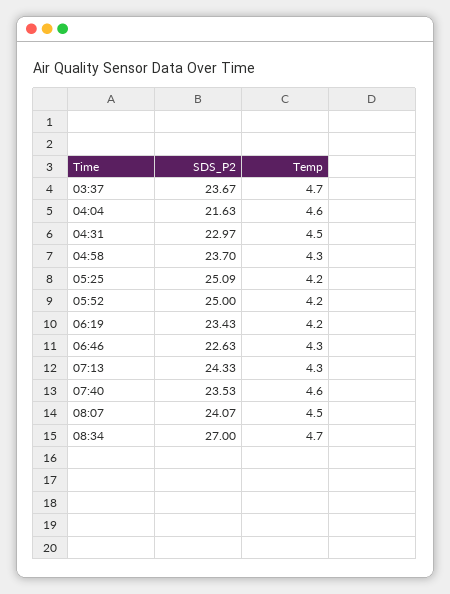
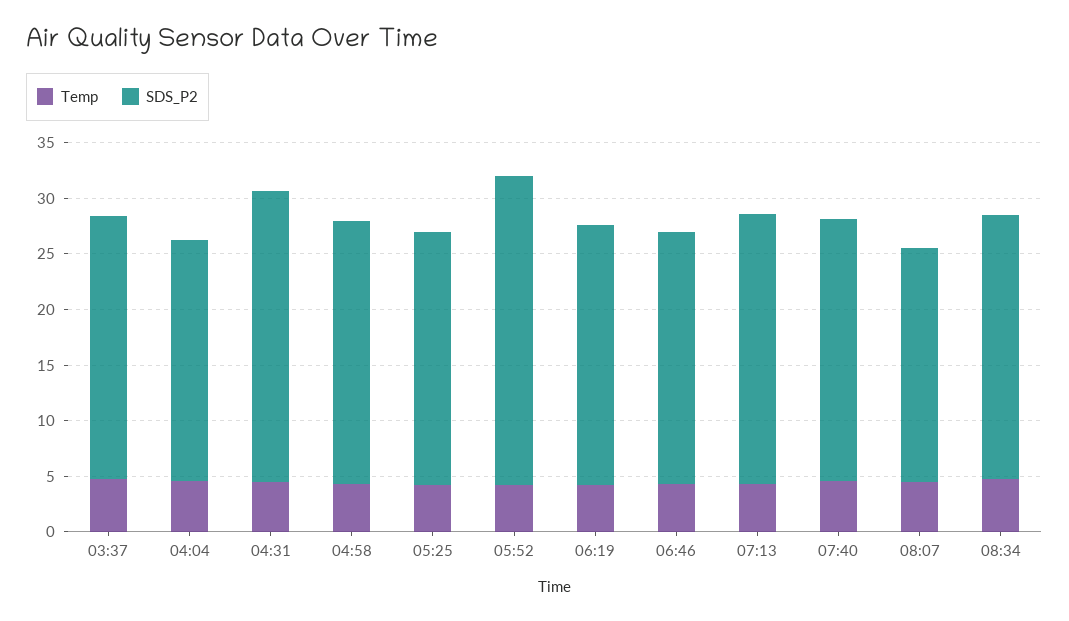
SDS_P2, 04:31: 22.97 -> 26
SDS_P2, 05:25: 25.09 -> 23
SDS_P2, 05:52: 25 -> 28
SDS_P2, 08:07: 24.07 -> 21
SDS_P2, 08:34: 27 -> 24

